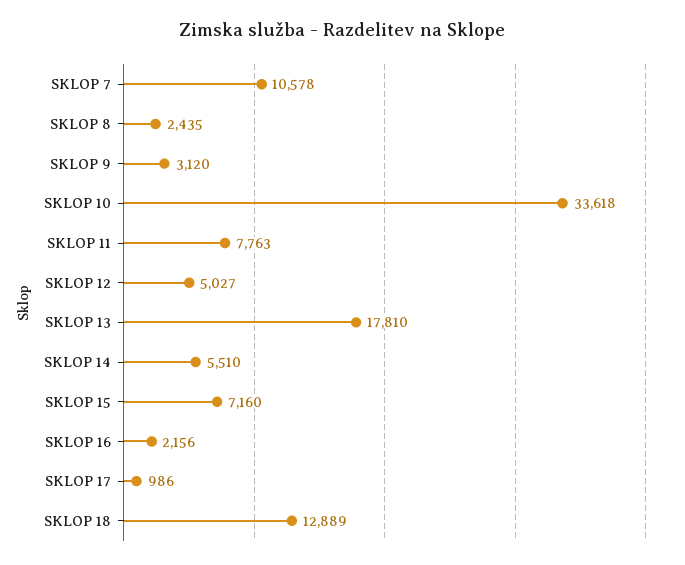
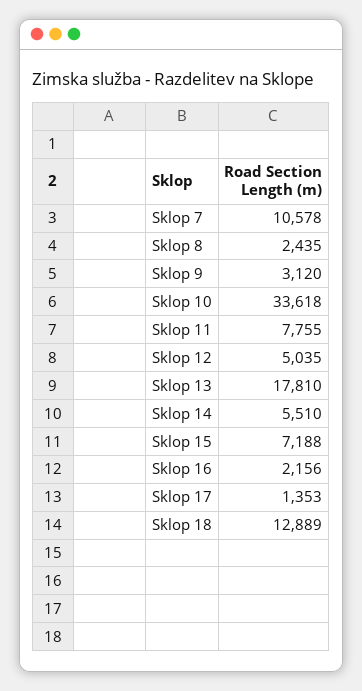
SKLOP 11: 7763 -> 7755
SKLOP 12: 5027 -> 5035
SKLOP 15: 7160 -> 7188
SKLOP 17: 986 -> 1353

